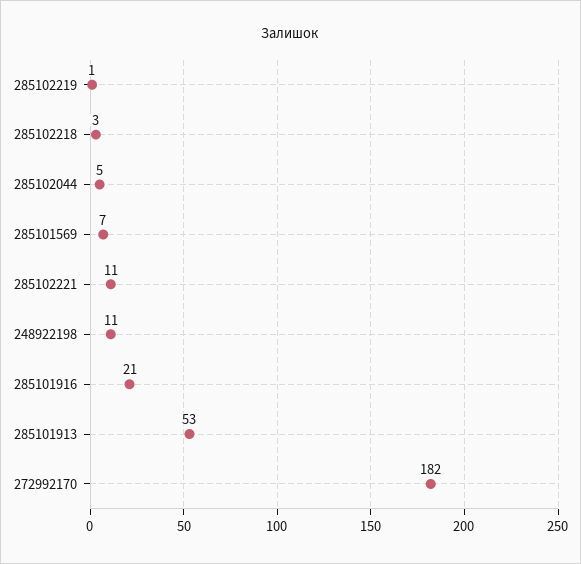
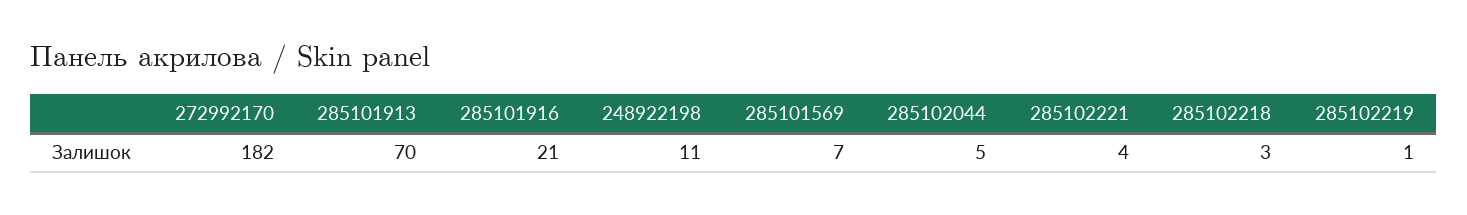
285102221: 11 -> 4
285101913: 53 -> 70

